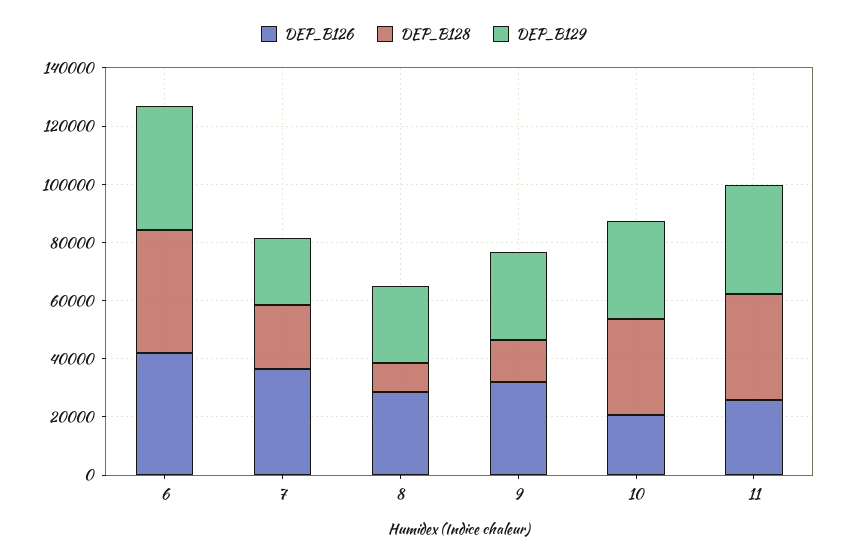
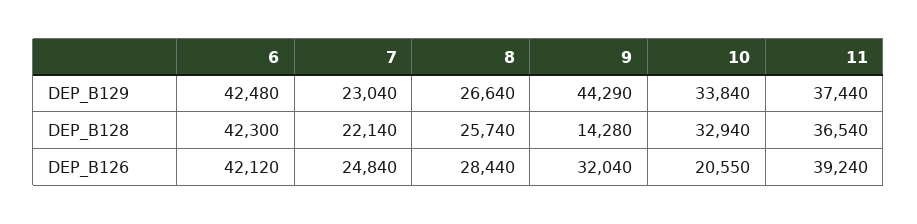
DEP_B126, 7: 35000 -> 24840
DEP_B128, 8: 10000 -> 25740
DEP_B129, 9: 30000 -> 44290
DEP_B126, 11: 25000 -> 39240

